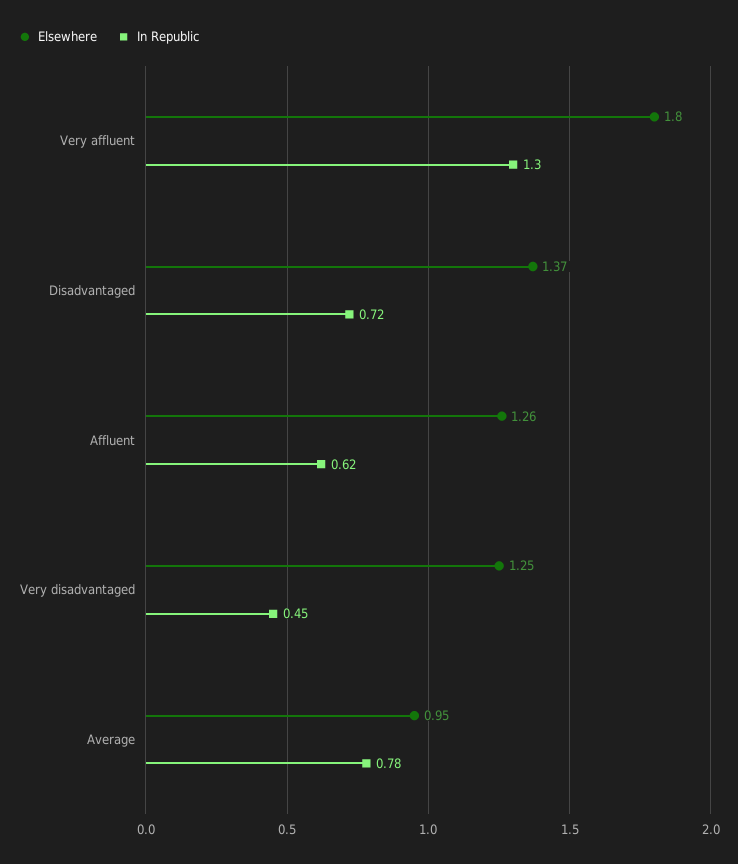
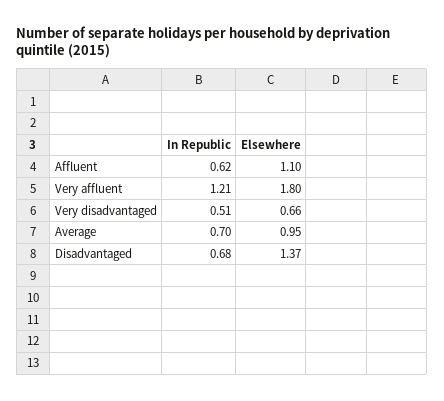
In Republic, Very affluent: 1.3 -> 1.21
In Republic, Disadvantaged: 0.72 -> 0.68
Elsewhere, Affluent: 1.26 -> 1.1
Elsewhere, Very disadvantaged: 1.25 -> 0.66
In Republic, Very disadvantaged: 0.45 -> 0.51
In Republic, Average: 0.78 -> 0.7

